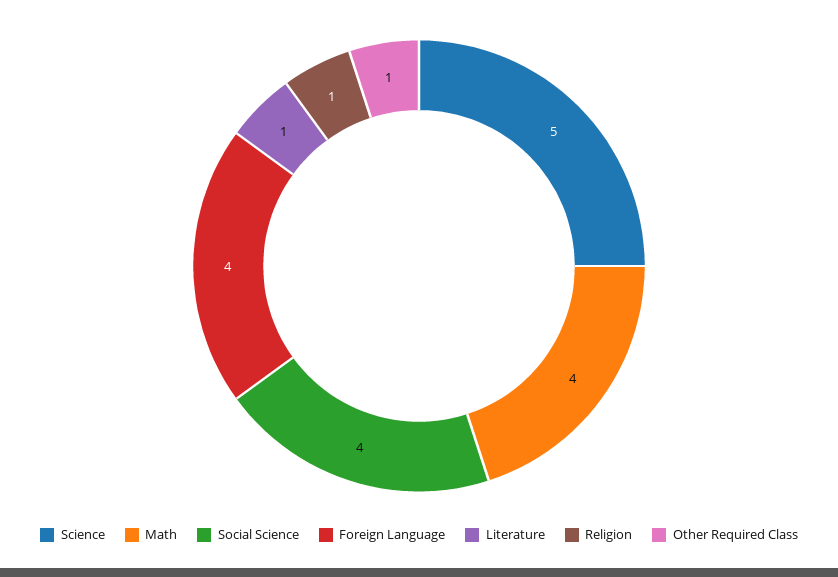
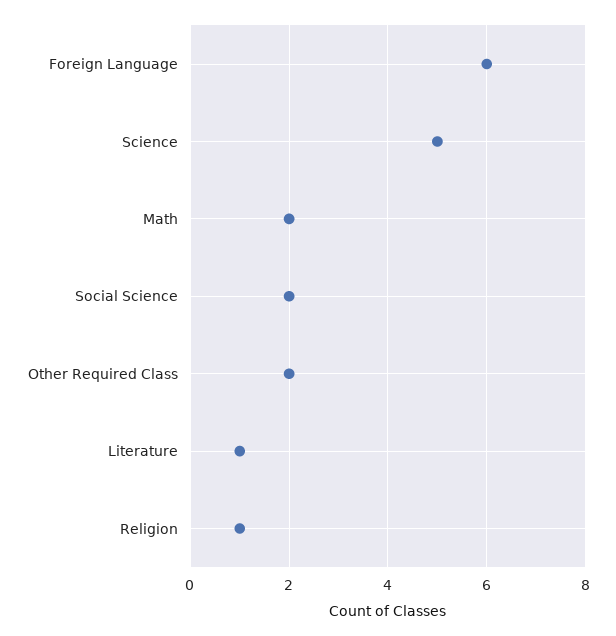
Math: 4 -> 2
Social Science: 4 -> 2
Foreign Language: 4 -> 6
Other Required Class: 1 -> 2

